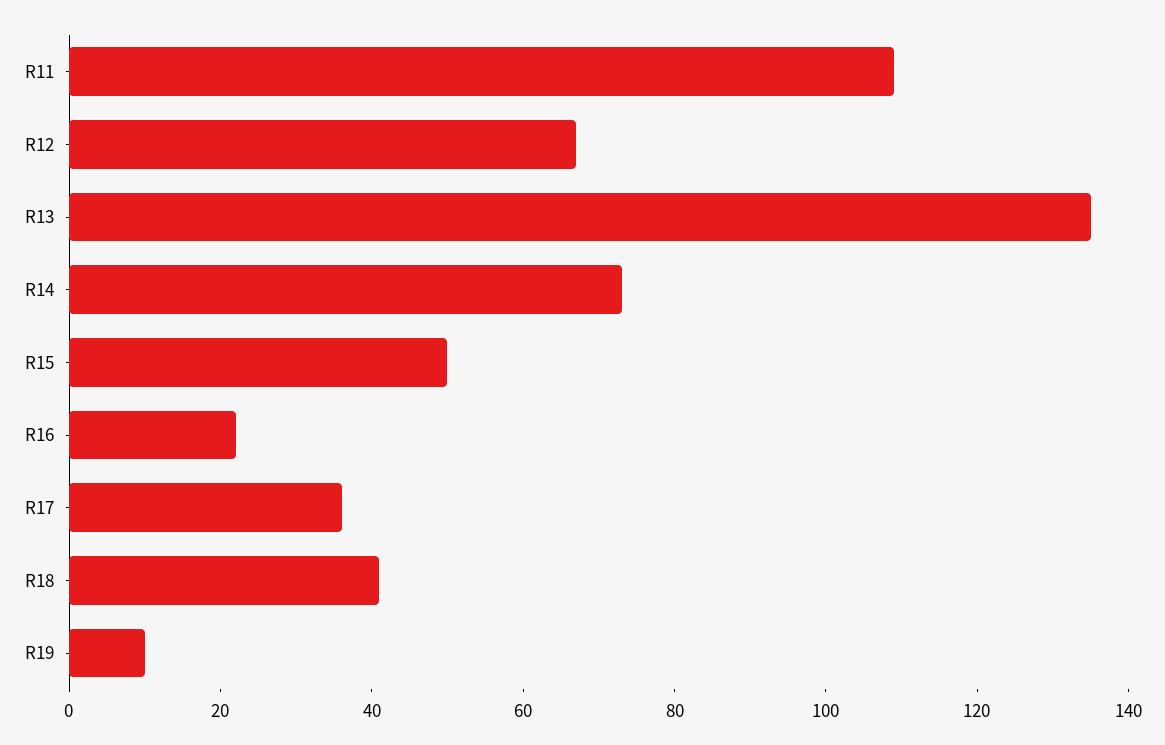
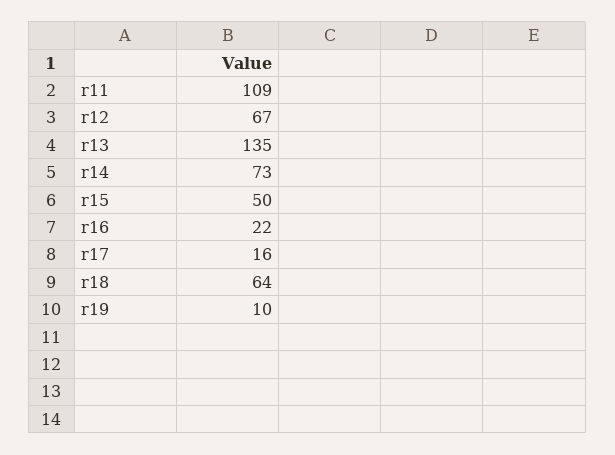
R17: 35 -> 16
R18: 40 -> 64

